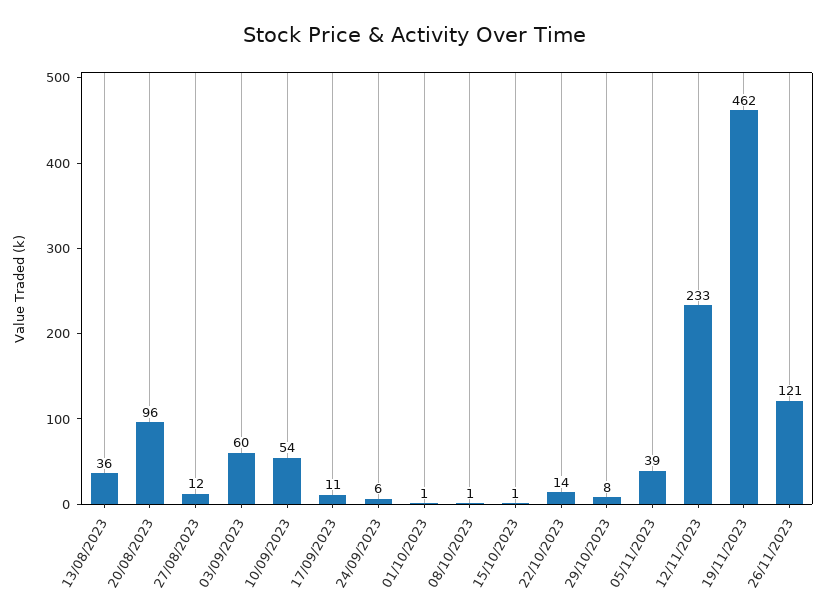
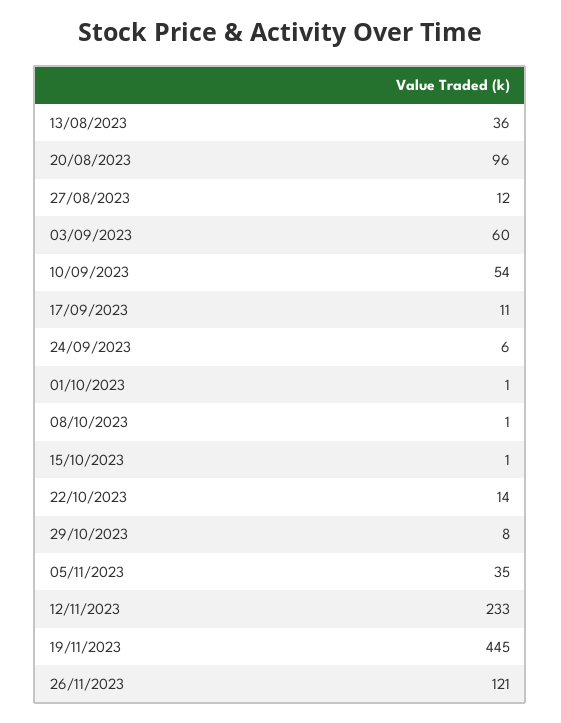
05/11/2023: 39 -> 35
19/11/2023: 462 -> 445

